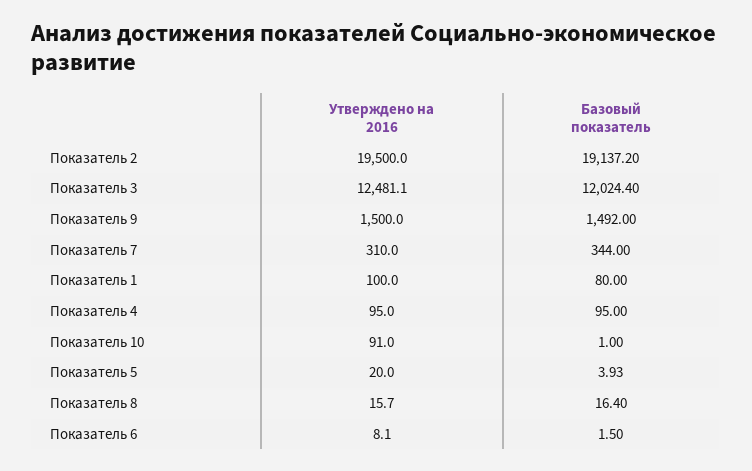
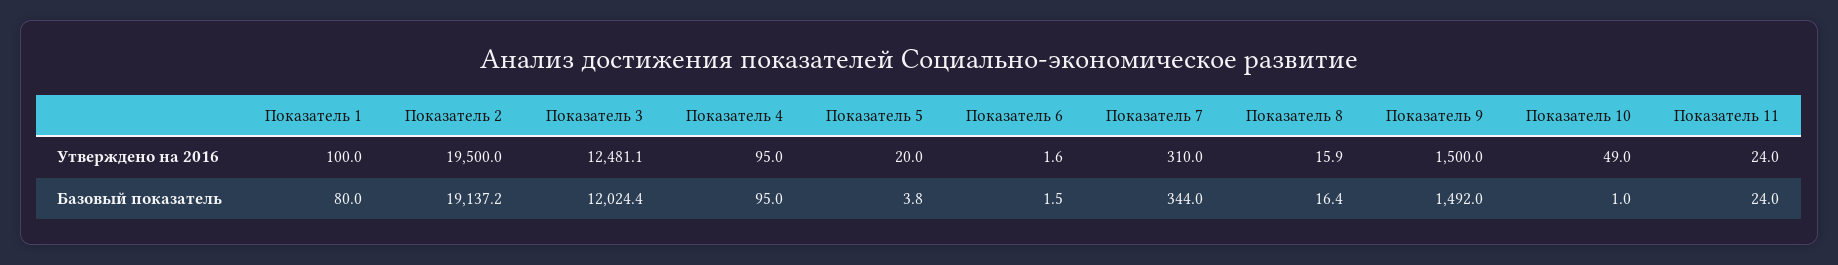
Утверждено на 2016, Показатель 10: 91 -> 49
Базовый показатель, Показатель 5: 3.93 -> 3.8
Утверждено на 2016, Показатель 8: 15.7 -> 15.9
Утверждено на 2016, Показатель 6: 8.1 -> 1.6
Утверждено на 2016, Показатель 11: none -> 24
Базовый показатель, Показатель 11: none -> 24

